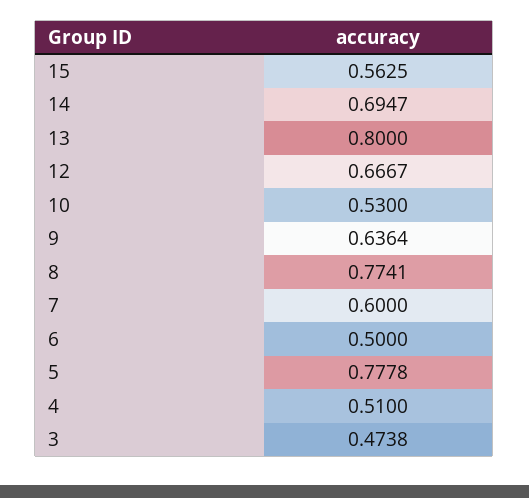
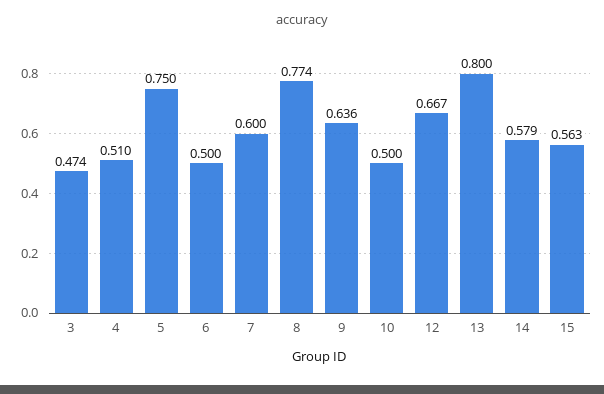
14: 0.6947 -> 0.579
10: 0.53 -> 0.5
5: 0.7778 -> 0.75

